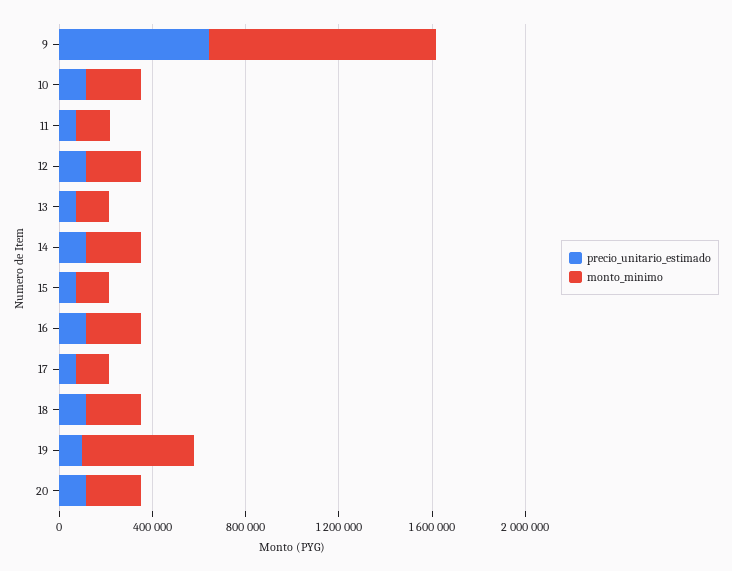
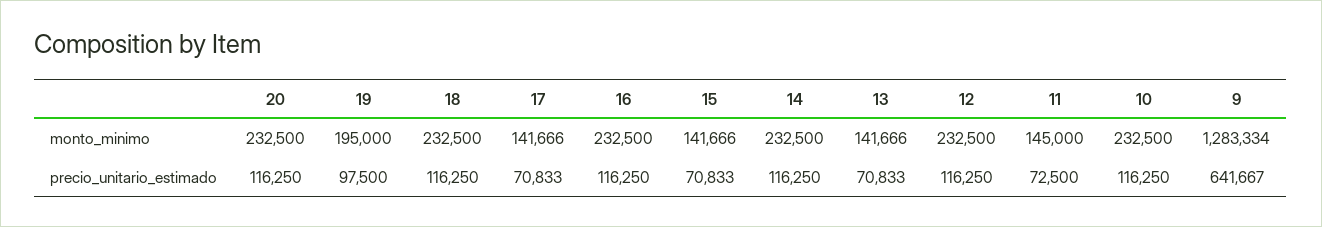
monto_minimo, 9: 1000000 -> 1283334
monto_minimo, 19: 500000 -> 195000

